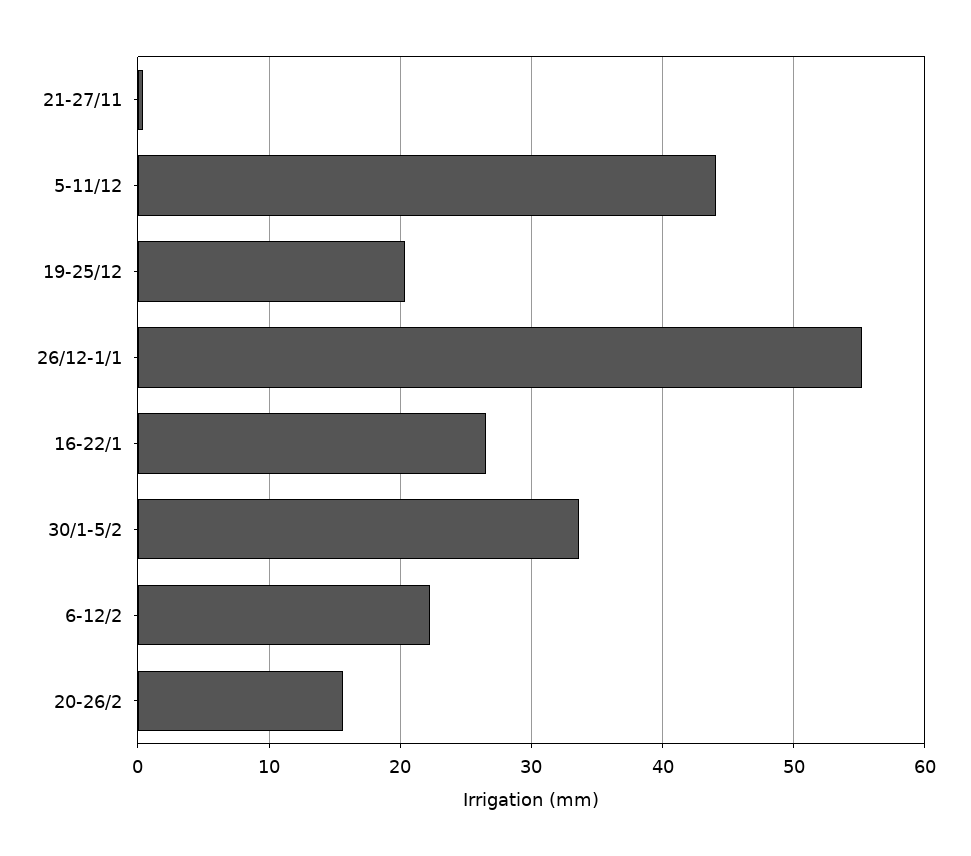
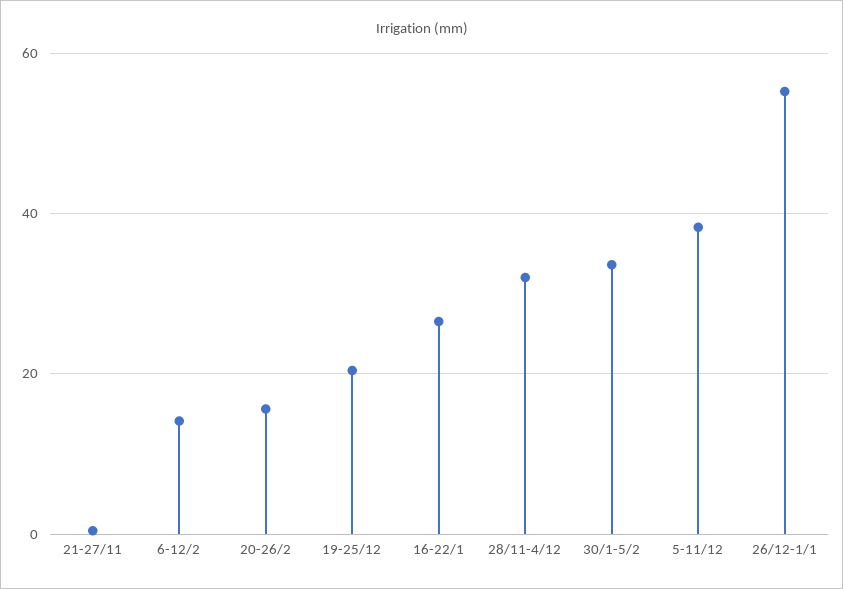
5-11/12: 44 -> 38
6-12/2: 22 -> 14
28/11-4/12: none -> 32

